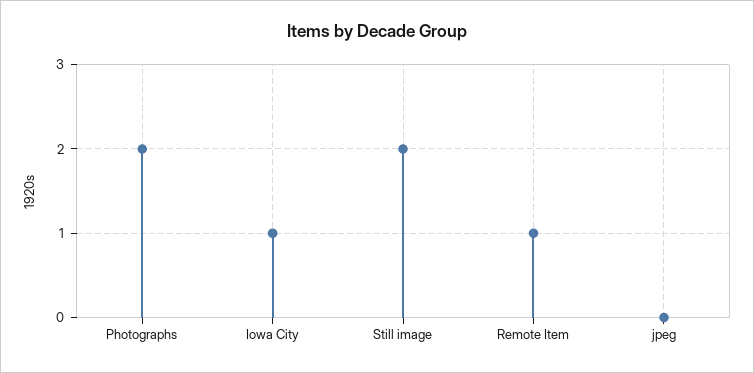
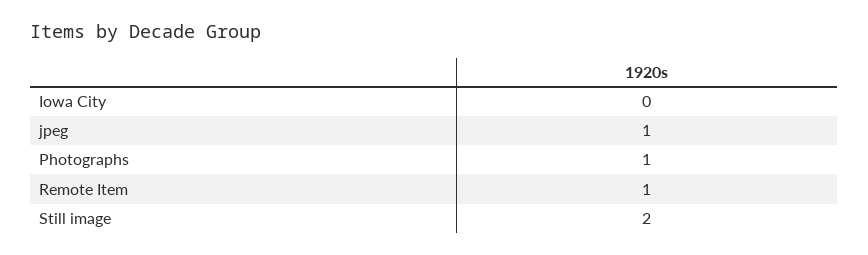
Photographs: 2 -> 1
Iowa City: 1 -> 0
jpeg: 0 -> 1

